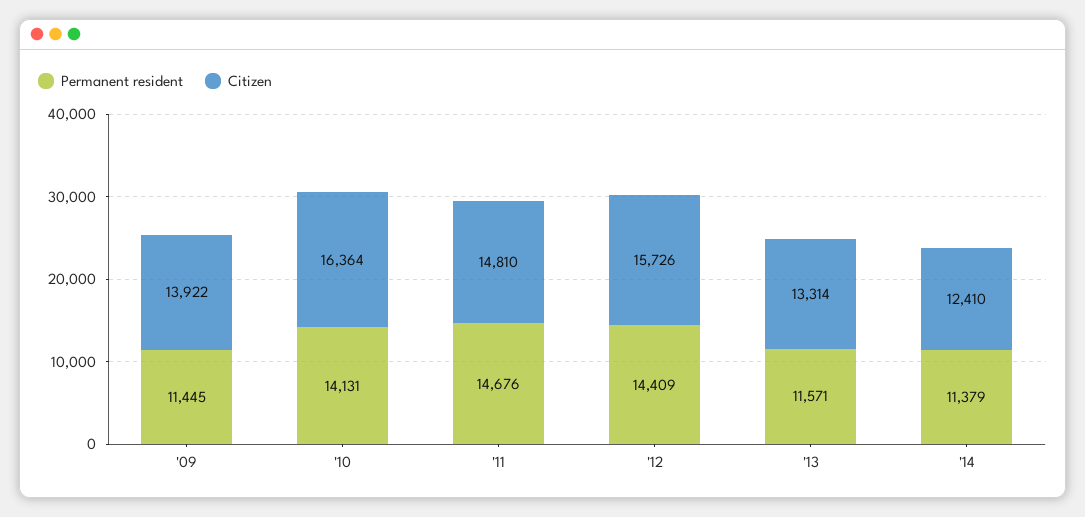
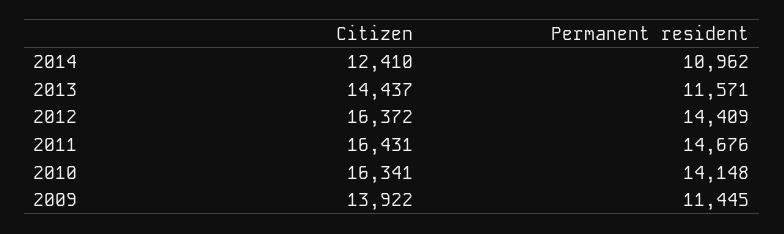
Permanent resident, '10: 14131 -> 14148
Citizen, '10: 16364 -> 16341
Citizen, '11: 14810 -> 16431
Citizen, '12: 15726 -> 16372
Citizen, '13: 13314 -> 14437
Permanent resident, '14: 11379 -> 10962

